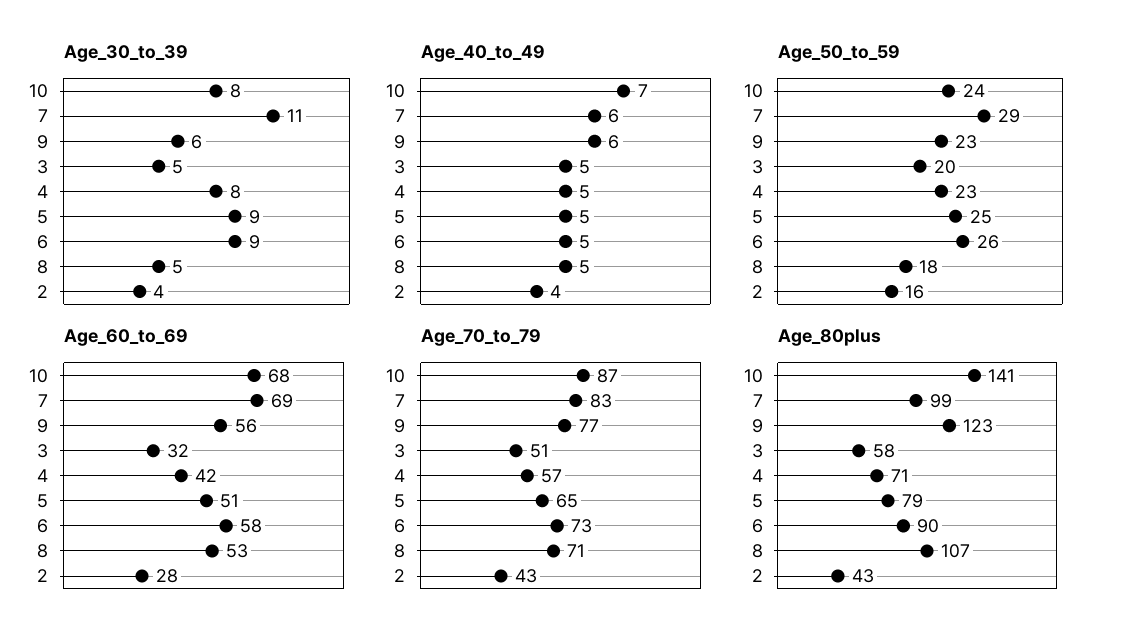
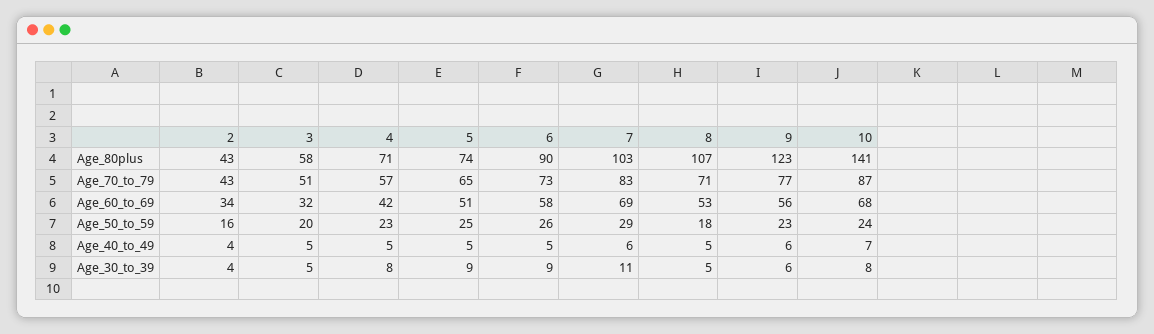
Age_60_to_69, 2: 28 -> 34
Age_80plus, 7: 99 -> 103
Age_80plus, 5: 79 -> 74

